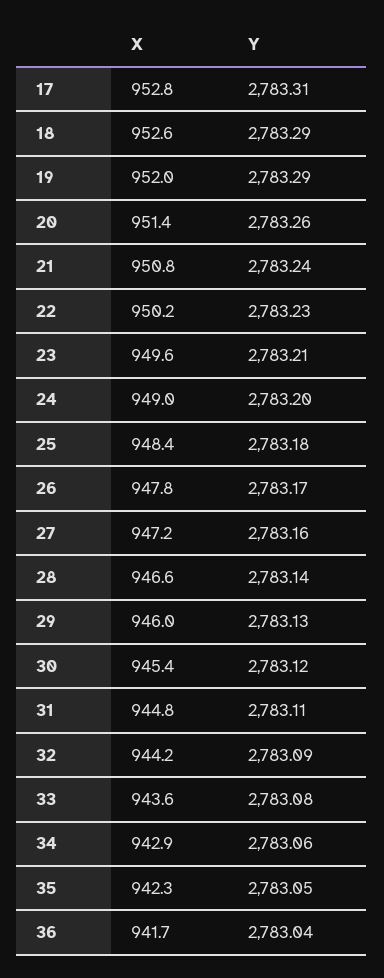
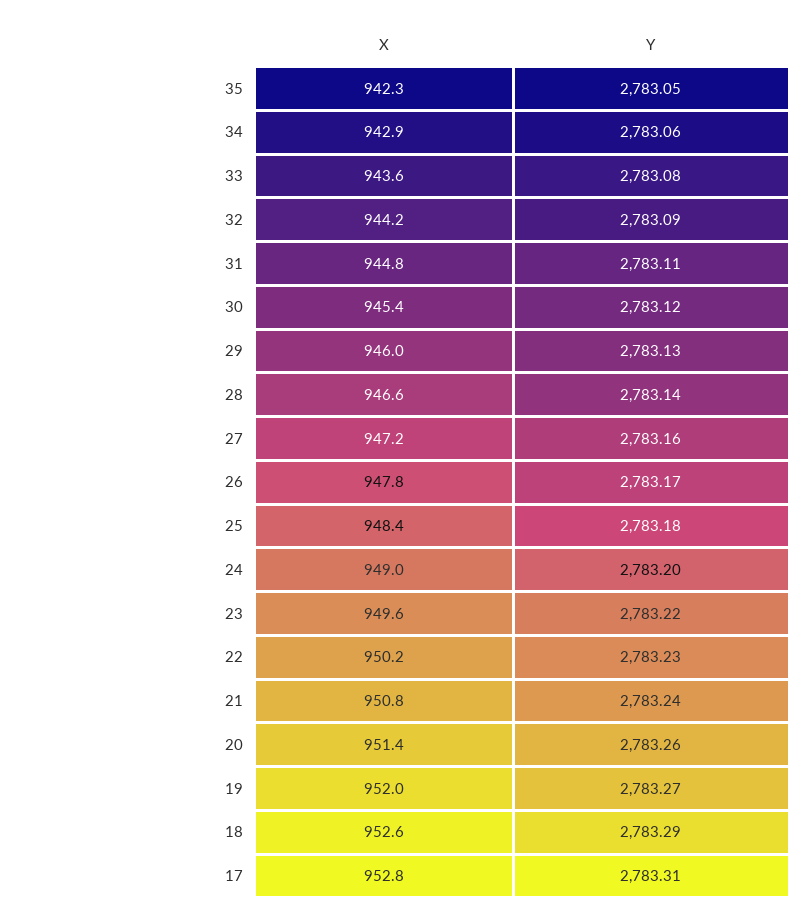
Y, 19: 2783.29 -> 2783.27
Y, 23: 2783.21 -> 2783.22
X, 36: 941.7 -> none
Y, 36: 2783.04 -> none

